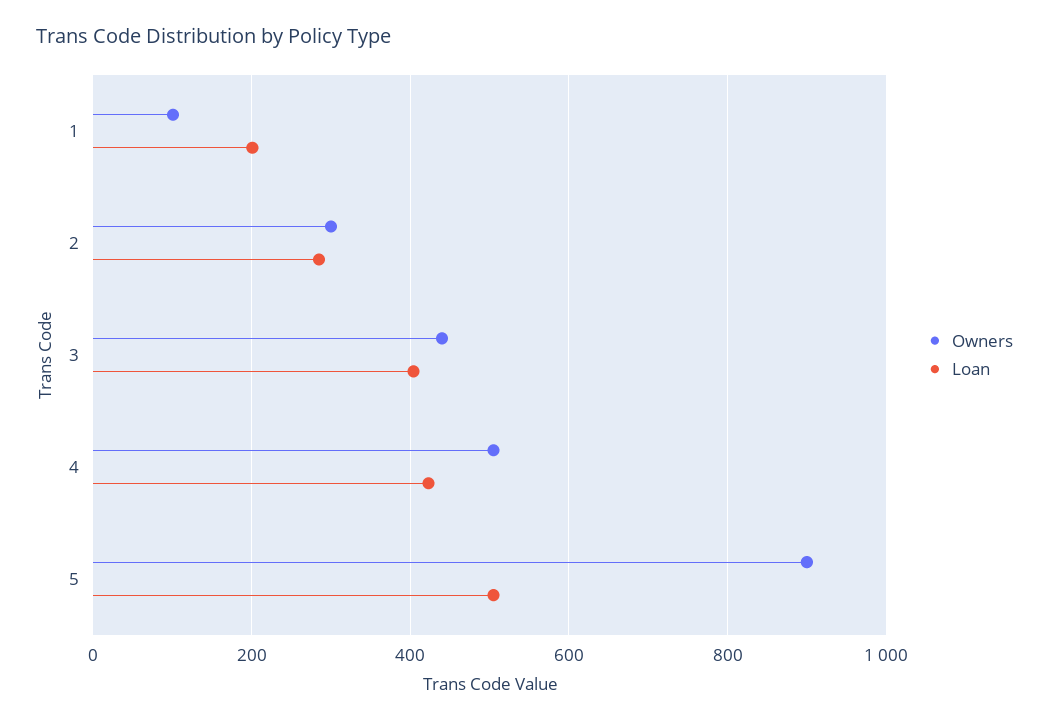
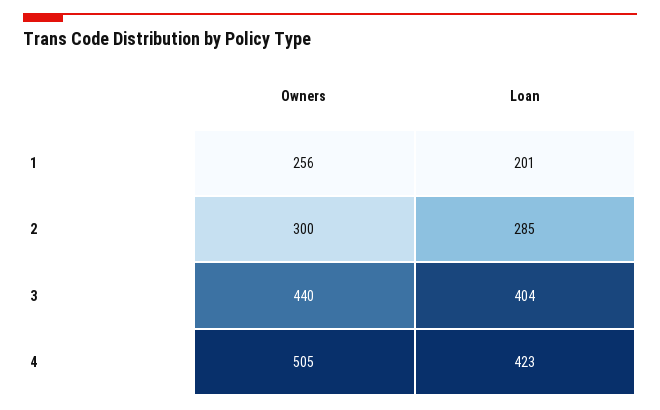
Owners, 1: 100 -> 256
Owners, 5: 900 -> none
Loan, 5: 500 -> none

